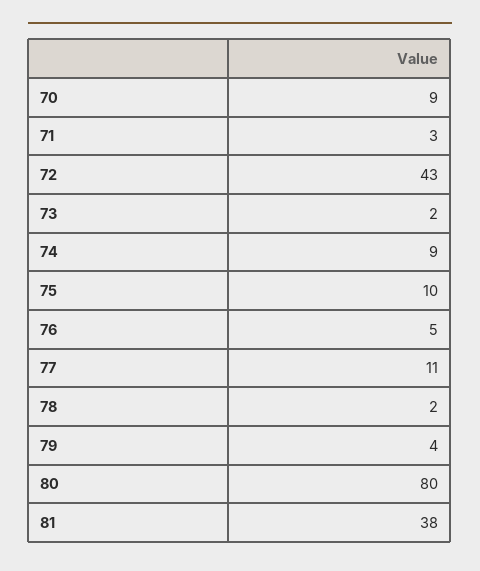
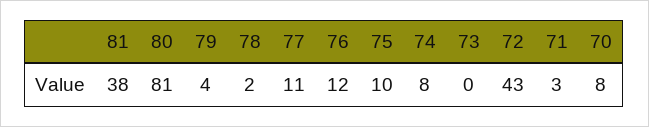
70: 9 -> 8
73: 2 -> 0
74: 9 -> 8
76: 5 -> 12
80: 80 -> 81

